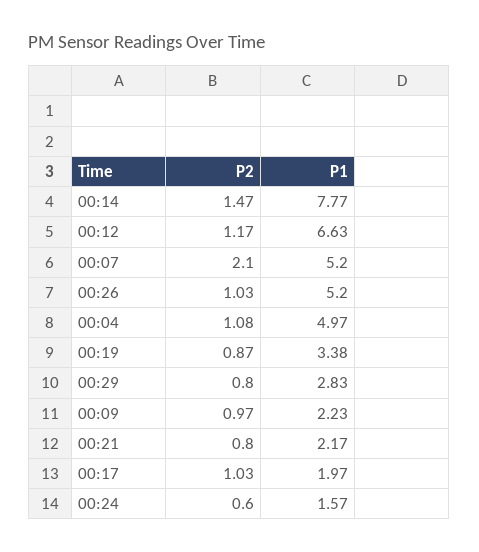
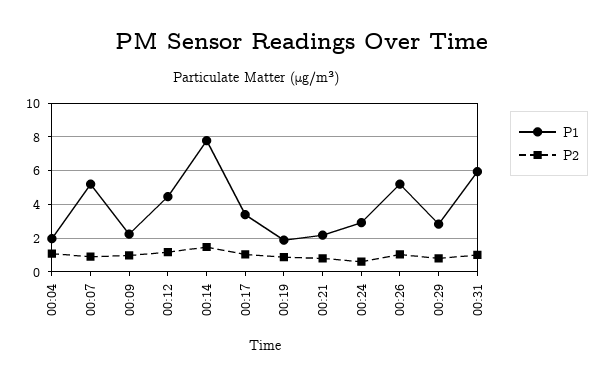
P1, 00:12: 6.63 -> 4.5
P2, 00:07: 2.1 -> 1
P1, 00:04: 4.97 -> 2
P1, 00:19: 3.38 -> 2
P1, 00:17: 1.97 -> 3.5
P1, 00:24: 1.57 -> 3
P1, 00:31: none -> 6
P2, 00:31: none -> 1

